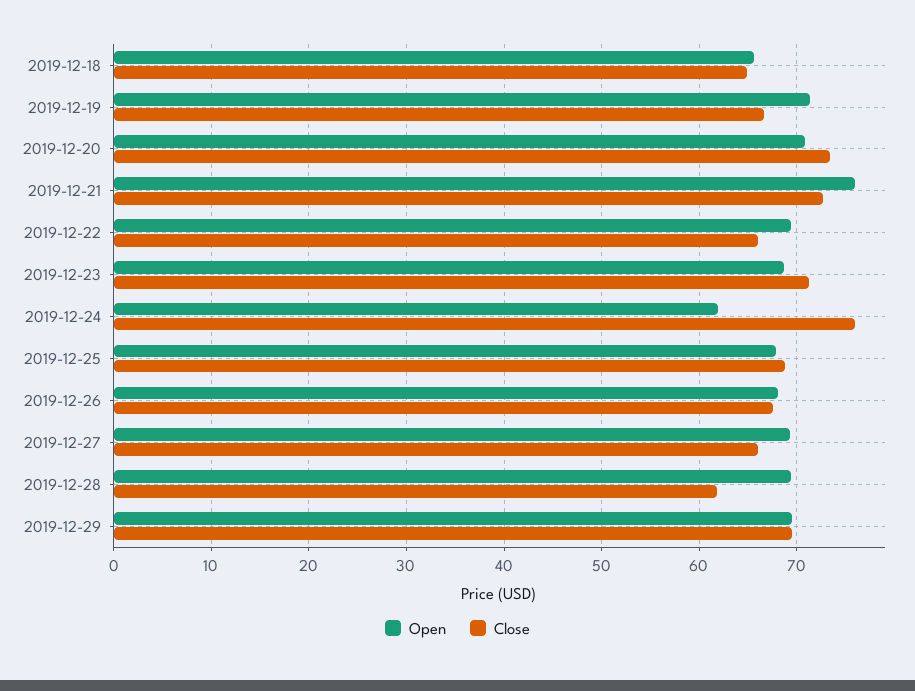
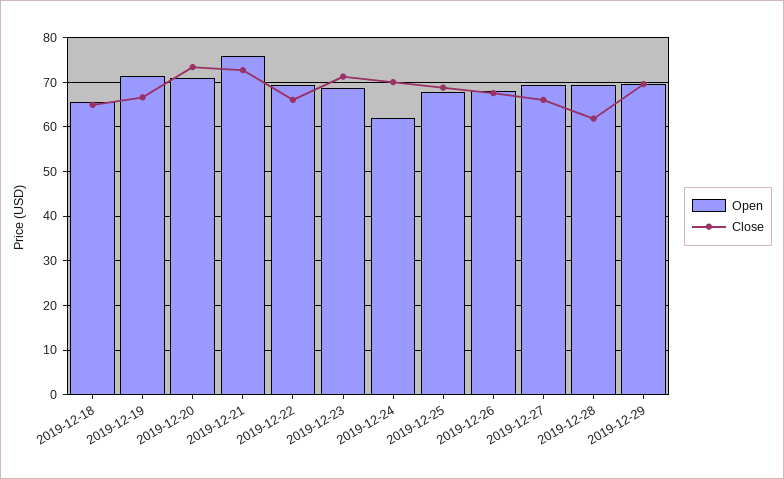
Close, 2019-12-24: 76 -> 70

